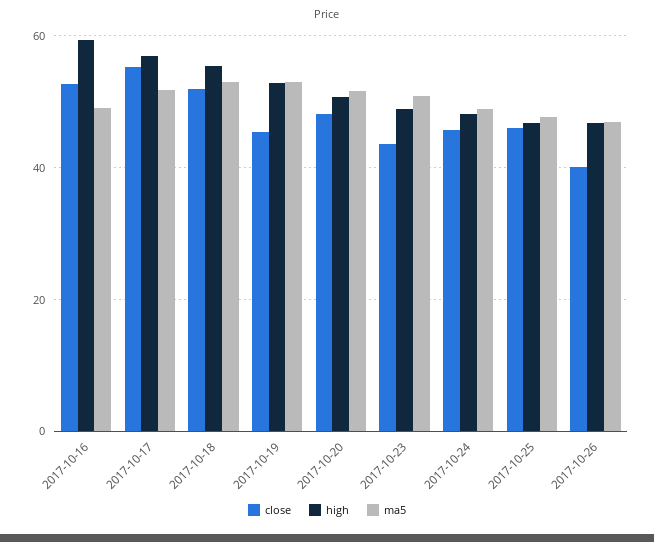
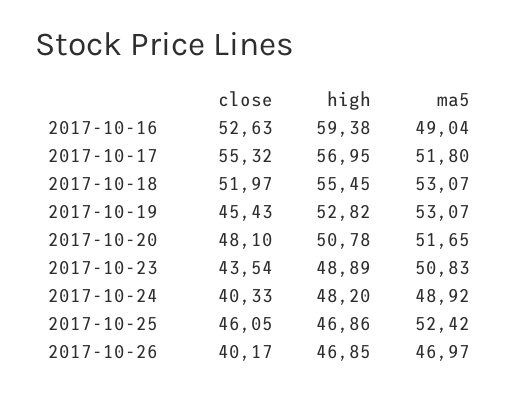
close, 2017-10-24: 46 -> 40.33
ma5, 2017-10-25: 48 -> 52.42

